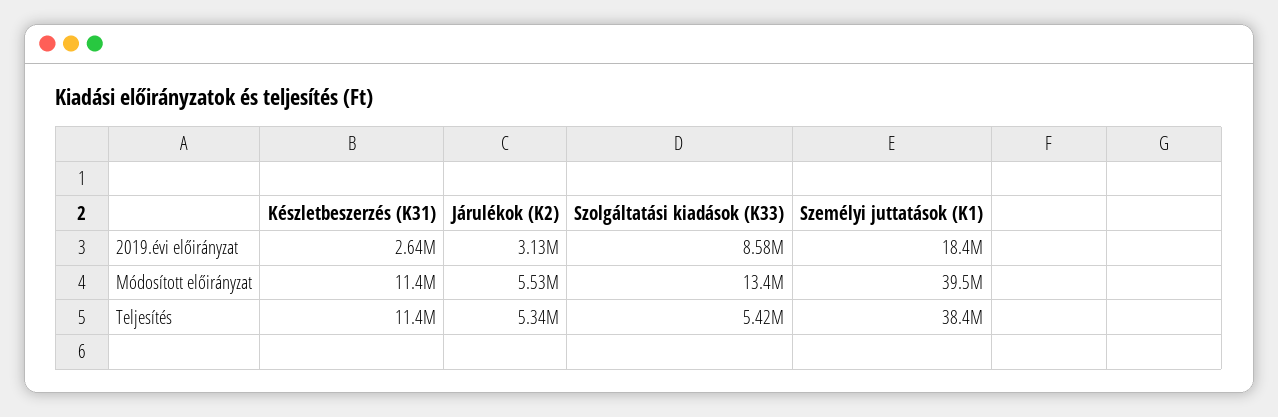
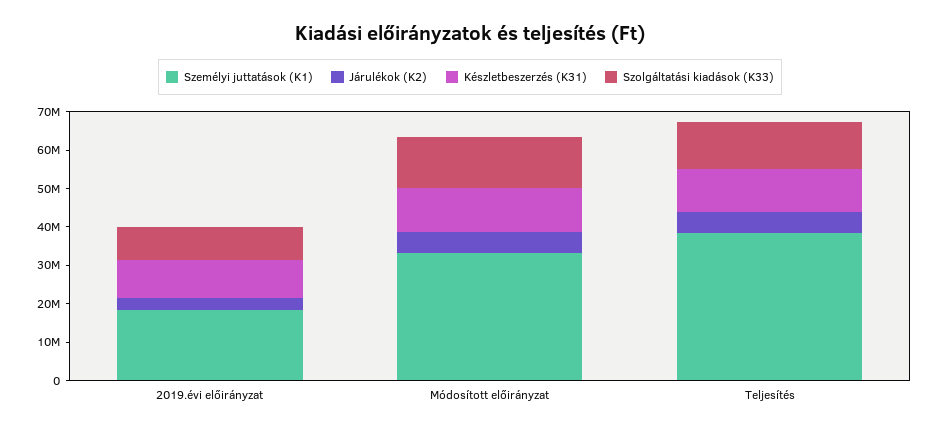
Készletbeszerzés (K31), 2019.évi előirányzat: 2640000 -> 10000000
Személyi juttatások (K1), Módosított előirányzat: 39500000 -> 32500000
Szolgáltatási kiadások (K33), Teljesítés: 5420000 -> 12500000

